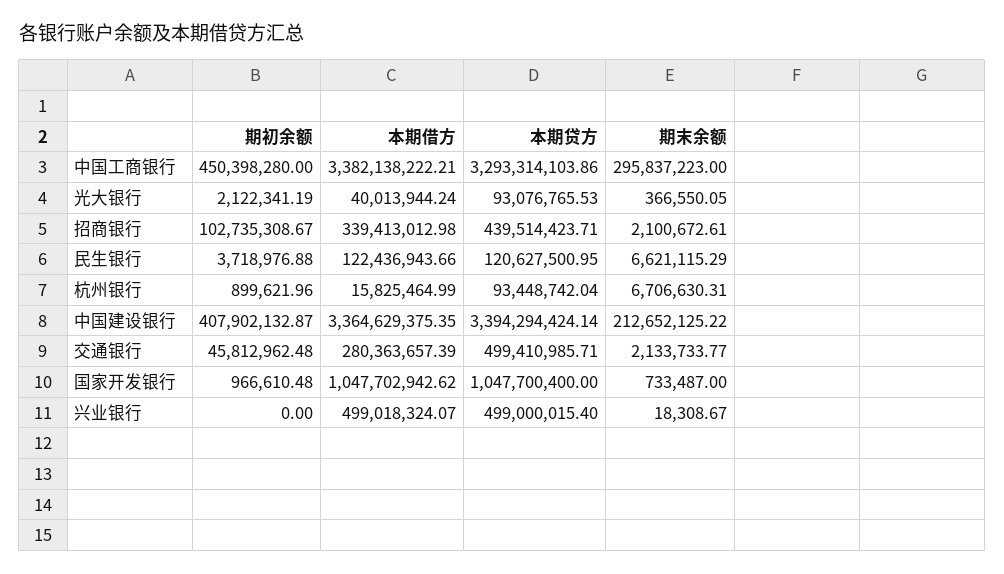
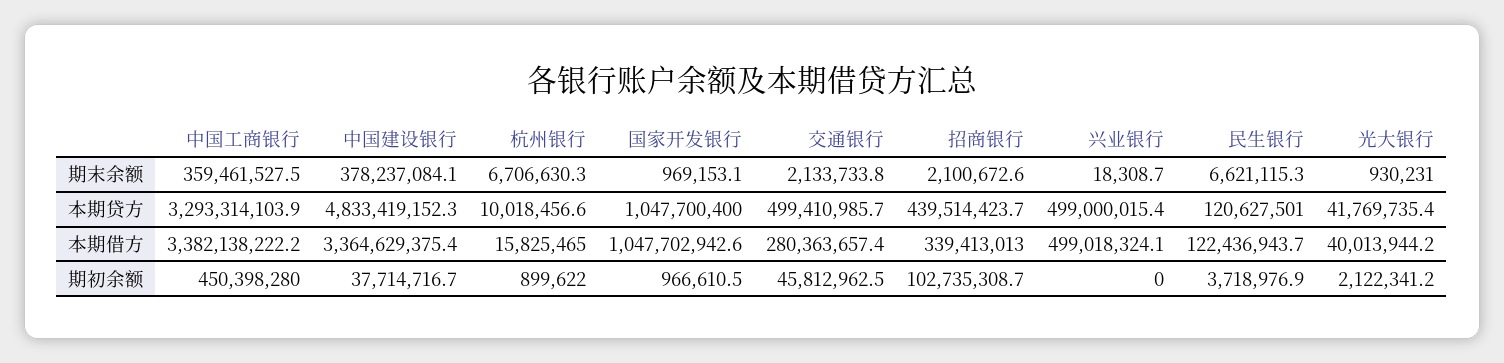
期末余额, 中国工商银行: 295837223 -> 359461527.5
本期贷方, 光大银行: 93076765.53 -> 41769735.4
期末余额, 光大银行: 366550.05 -> 930231
本期贷方, 杭州银行: 93448742.04 -> 10018456.6
期初余额, 中国建设银行: 407902132.87 -> 37714716.7
本期贷方, 中国建设银行: 3394294424.14 -> 4833419152.3
期末余额, 中国建设银行: 212652125.22 -> 378237084.1
期末余额, 国家开发银行: 733487 -> 969153.1

